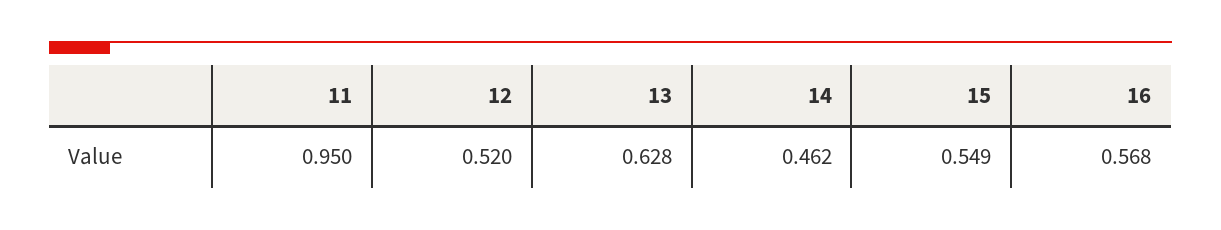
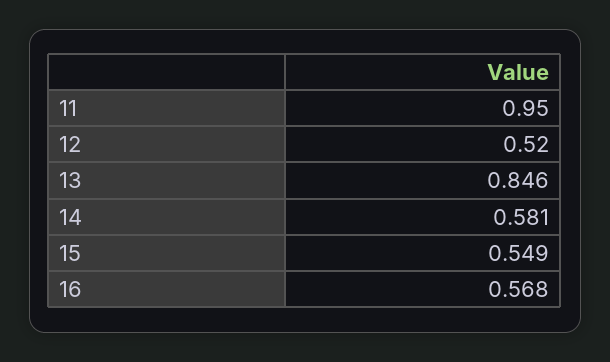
13: 0.628 -> 0.846
14: 0.462 -> 0.581

